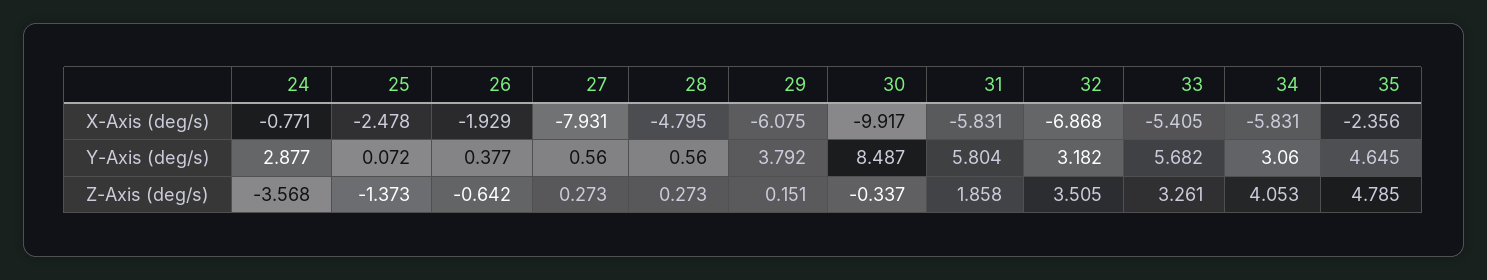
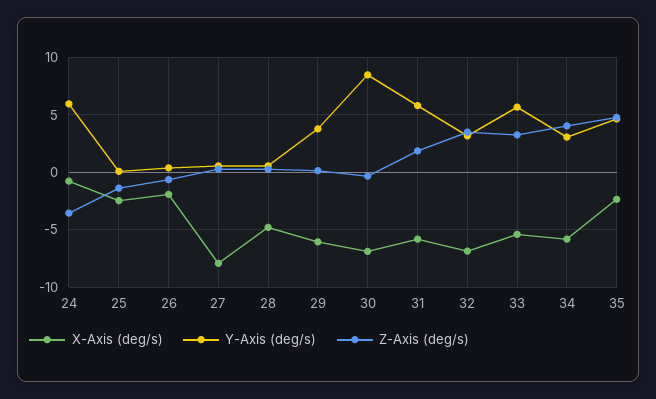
X-Axis (deg/s), 30: -9.917 -> -7
Y-Axis (deg/s), 24: 2.877 -> 6

